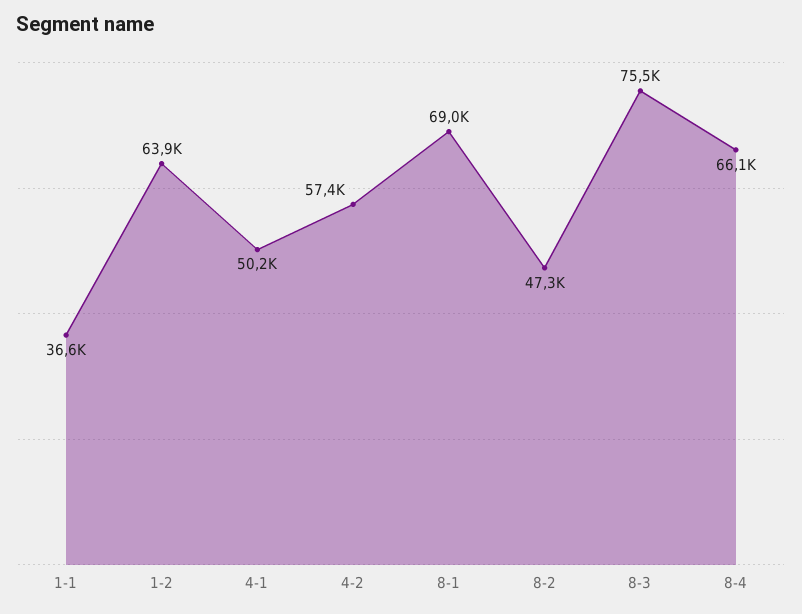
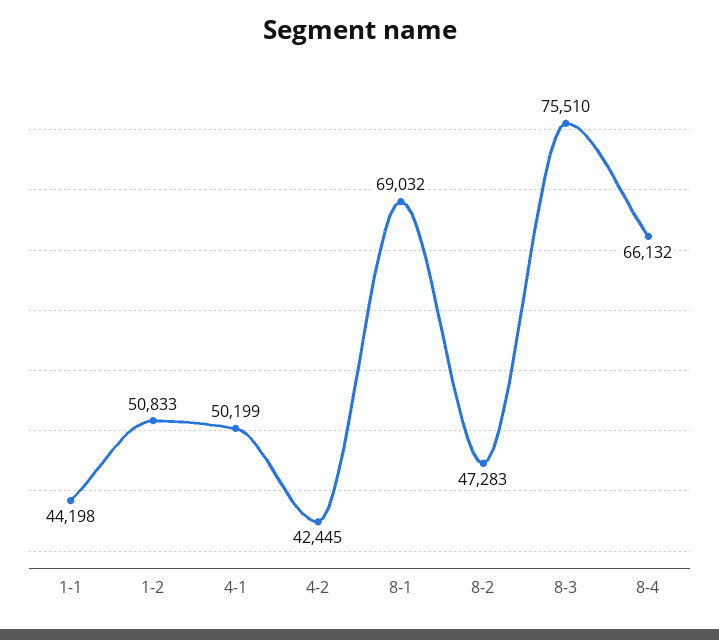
1-1: 36600 -> 44198
1-2: 63900 -> 50833
4-2: 57400 -> 42445

